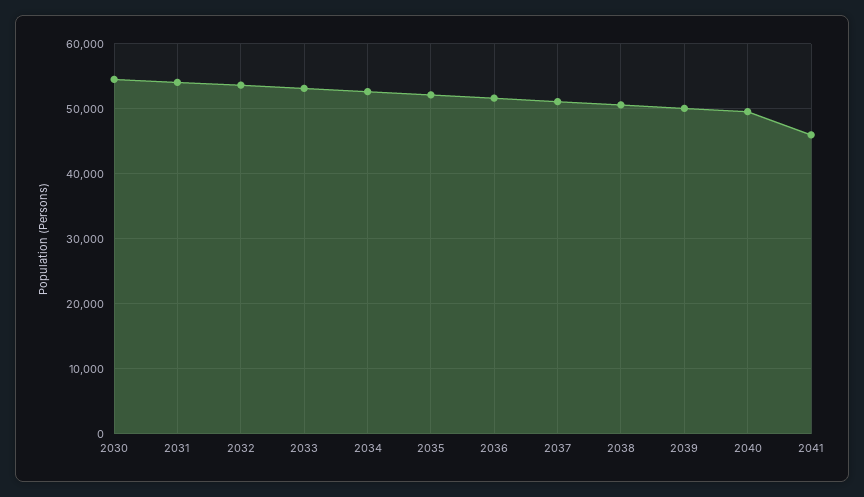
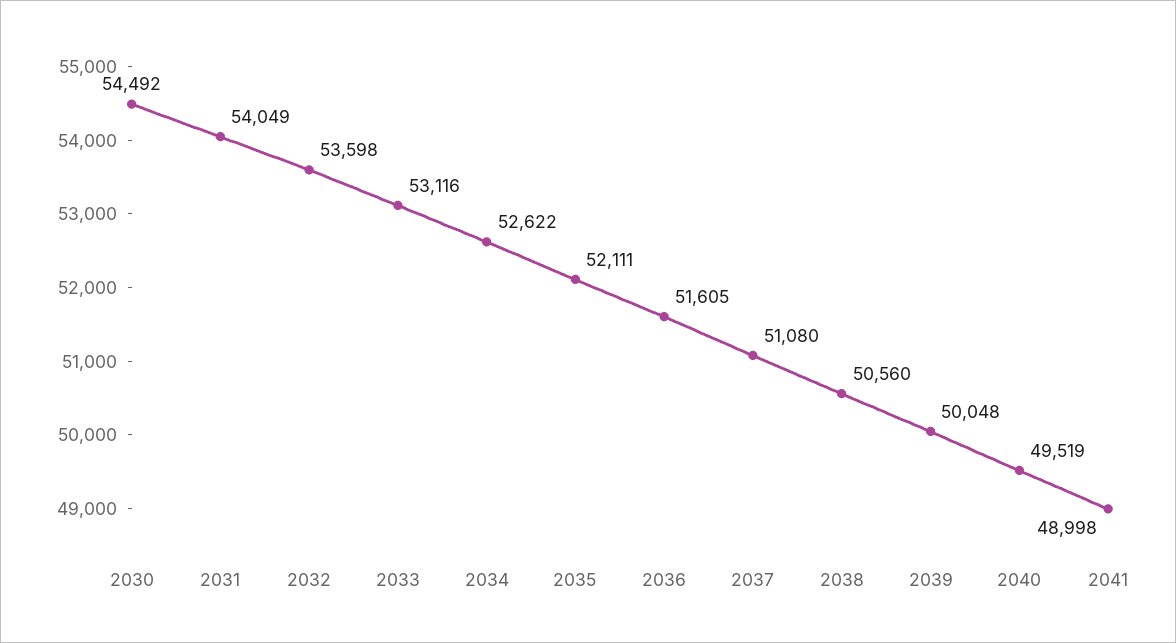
2041: 46000 -> 48998

